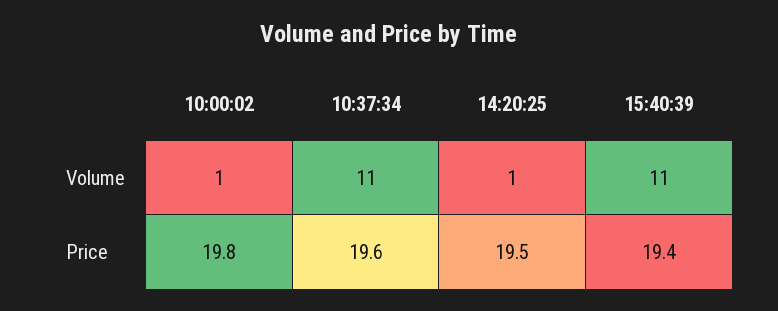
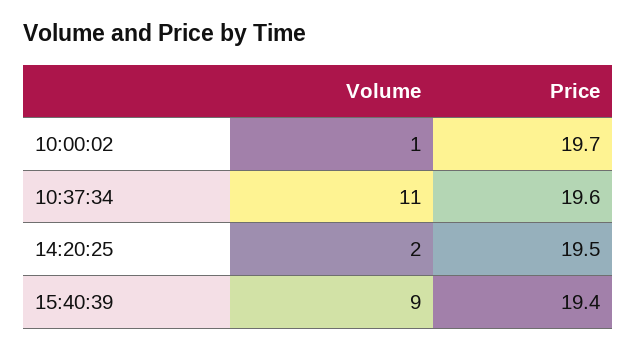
14:20:25, Volume: 1 -> 2
15:40:39, Volume: 11 -> 9
10:00:02, Price: 19.8 -> 19.7

